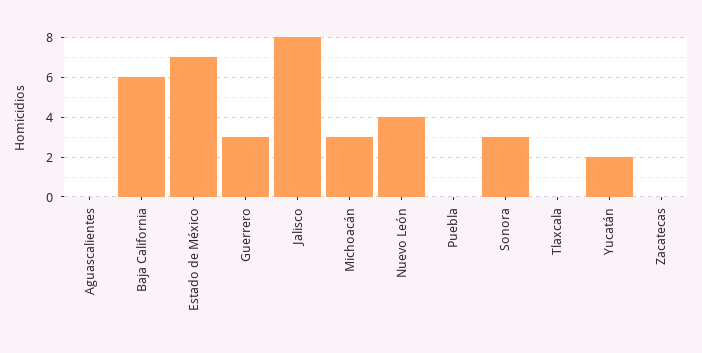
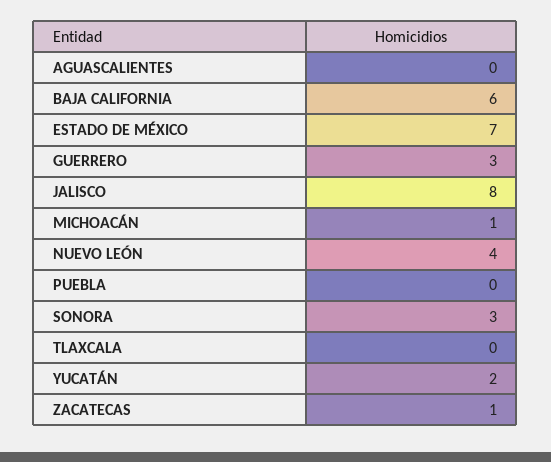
Michoacán: 3 -> 1
Zacatecas: 0 -> 1

